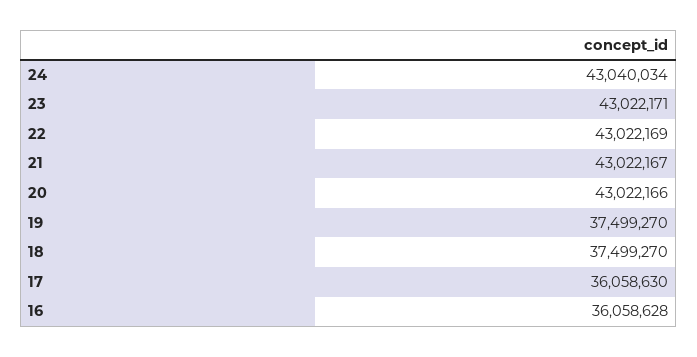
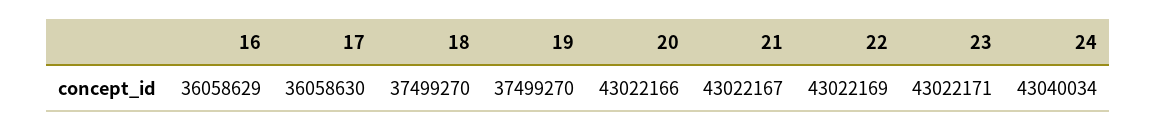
16: 36058628 -> 36058629

